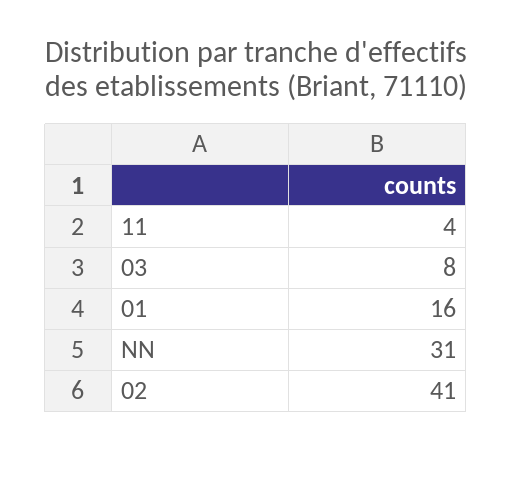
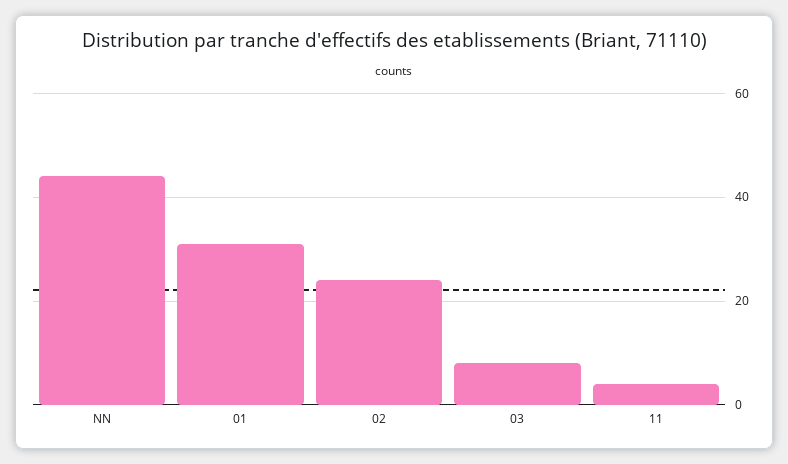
01: 16 -> 30
NN: 31 -> 45
02: 41 -> 25

